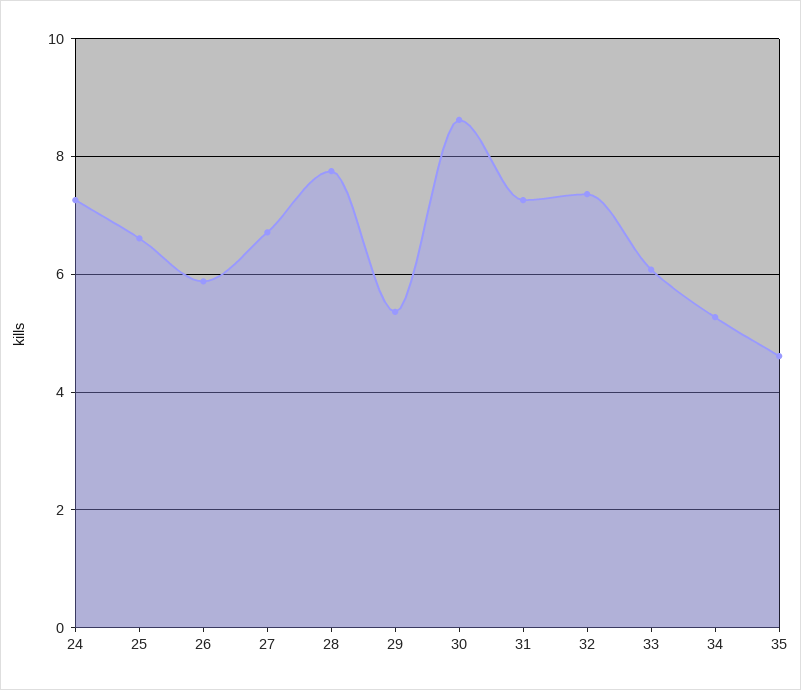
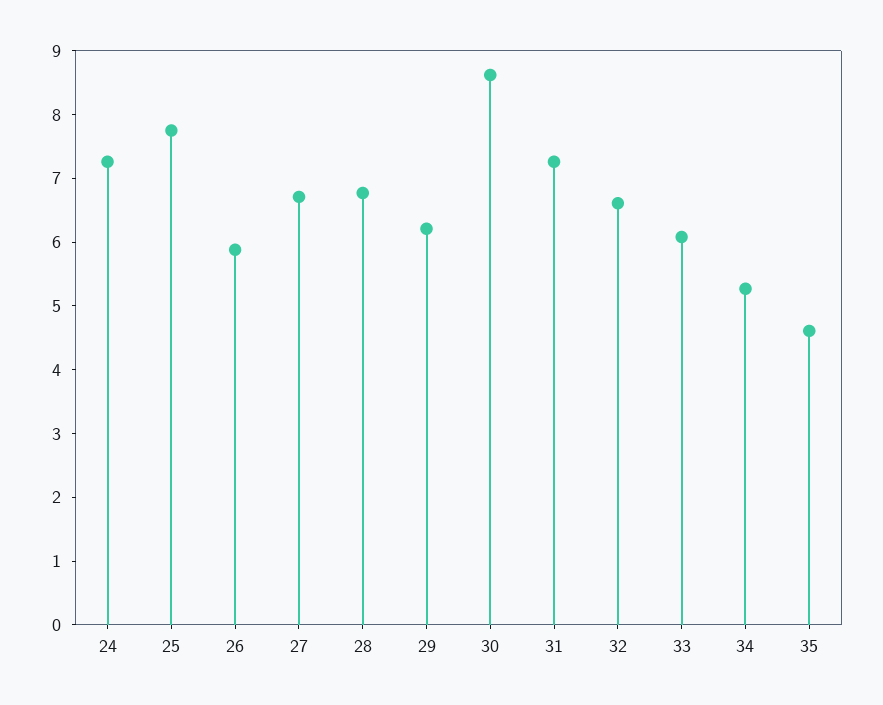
25: 6.6 -> 7.8
28: 7.8 -> 6.8
29: 5.4 -> 6.2
32: 7.4 -> 6.6

